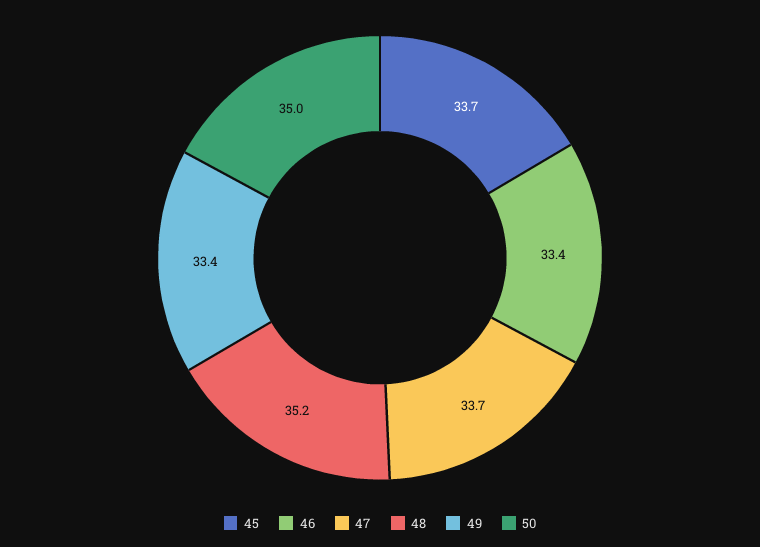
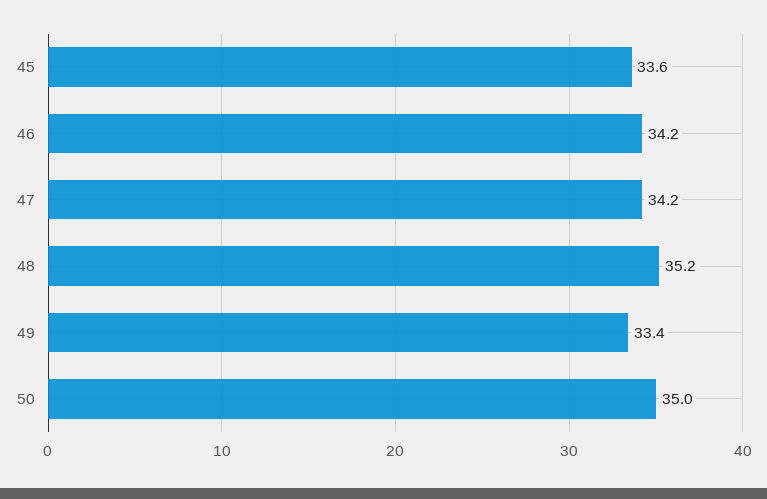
45: 33.7 -> 33.6
46: 33.4 -> 34.2
47: 33.7 -> 34.2

